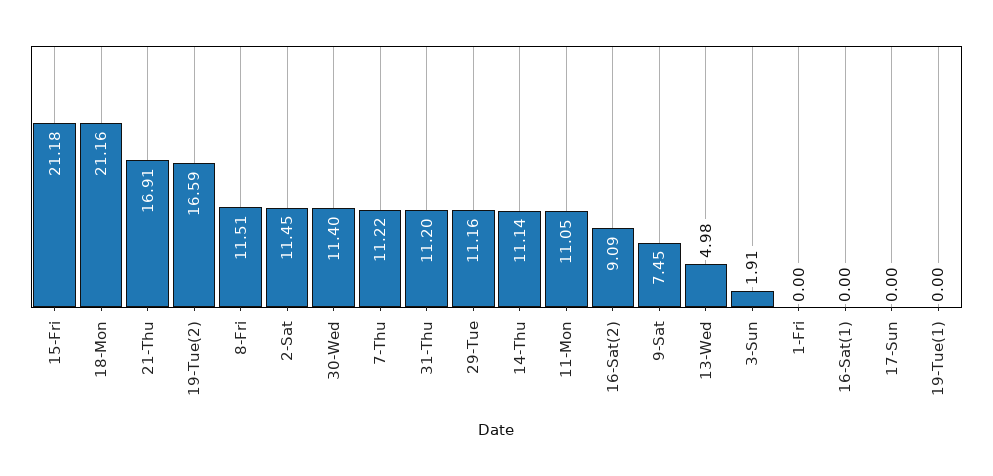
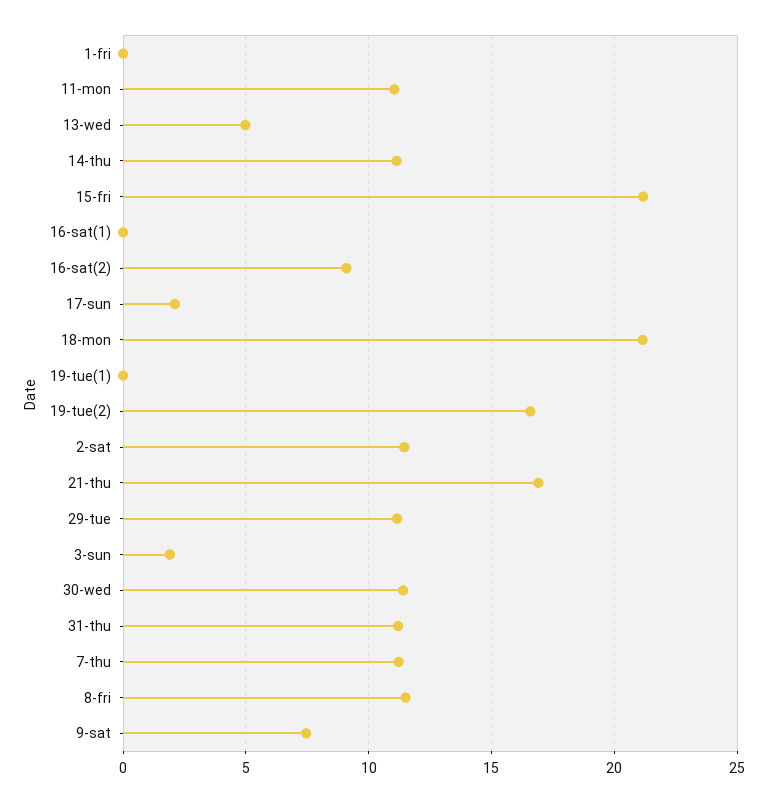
17-Sun: 0 -> 2

